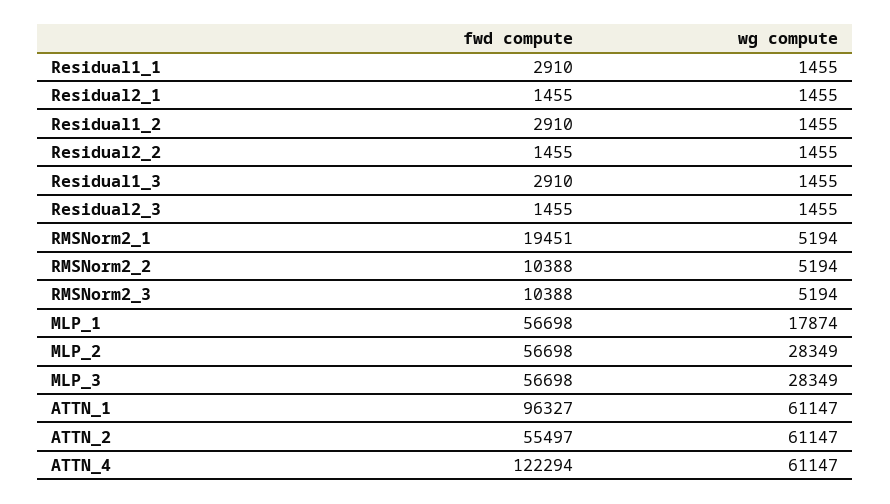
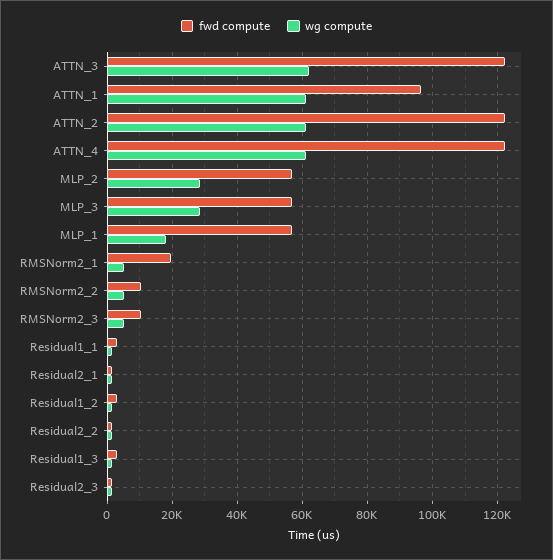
fwd compute, ATTN_2: 55497 -> 122000
fwd compute, ATTN_3: none -> 122000
wg compute, ATTN_3: none -> 62000

